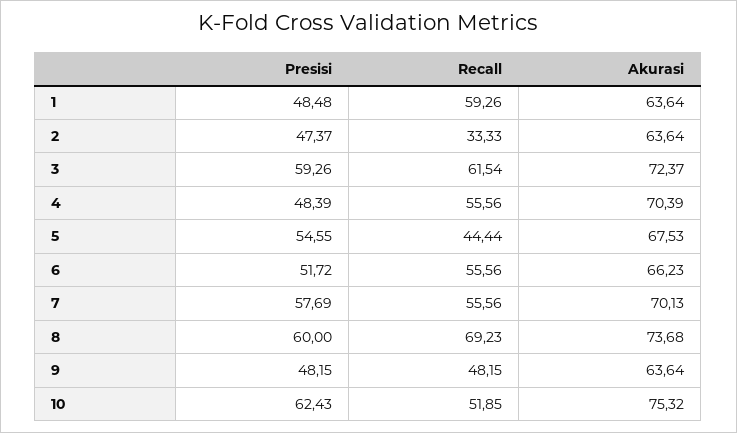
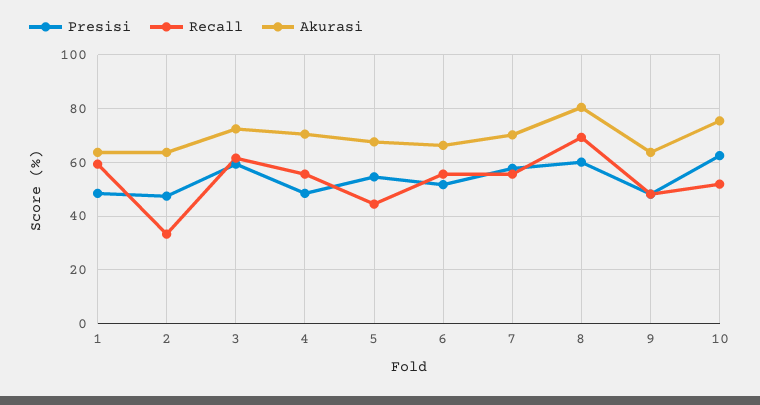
Akurasi, 8: 73.68 -> 80

